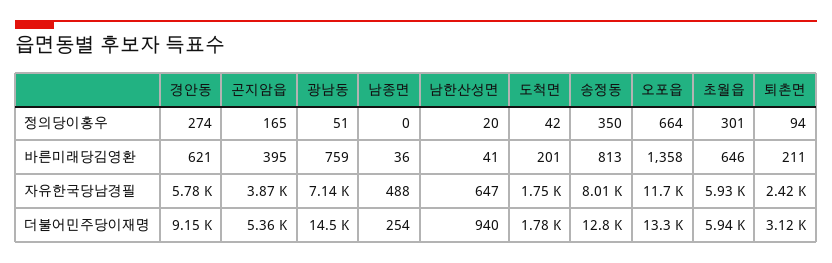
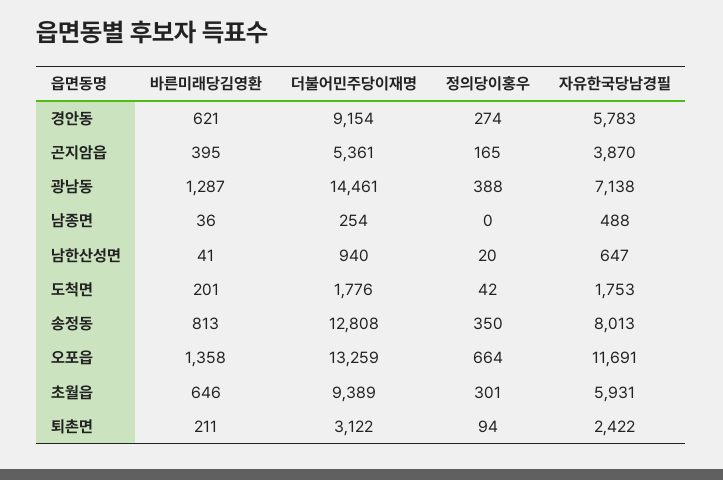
광남동, 정의당이홍우: 51 -> 388
광남동, 바른미래당김영환: 759 -> 1287
초월읍, 더불어민주당이재명: 5940 -> 9389

